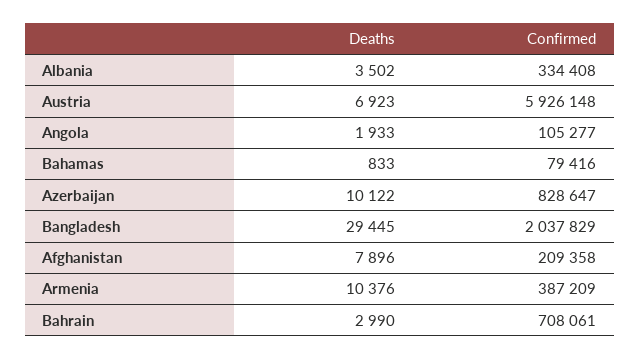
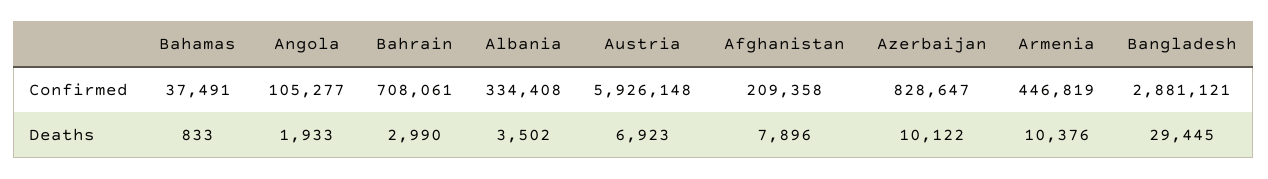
Confirmed, Bahamas: 79416 -> 37491
Confirmed, Bangladesh: 2037829 -> 2881121
Confirmed, Armenia: 387209 -> 446819

